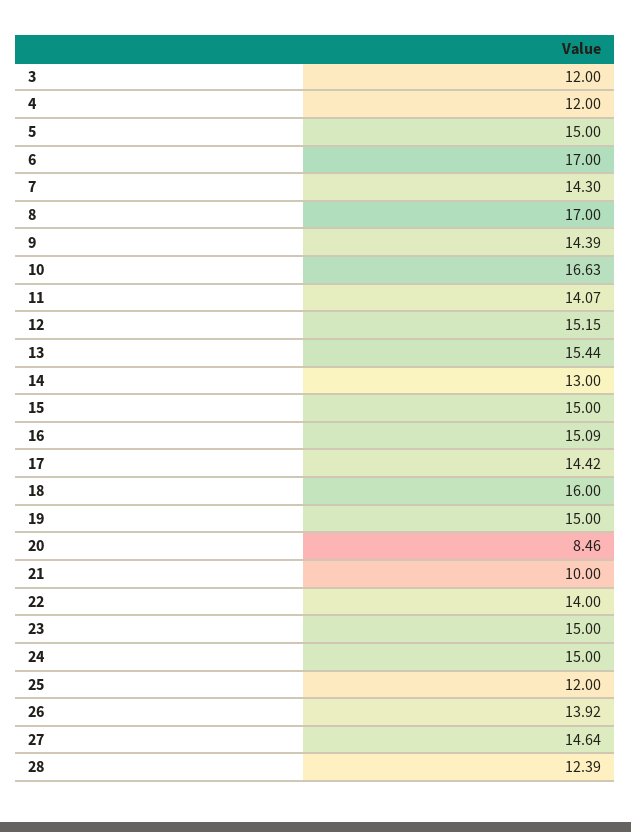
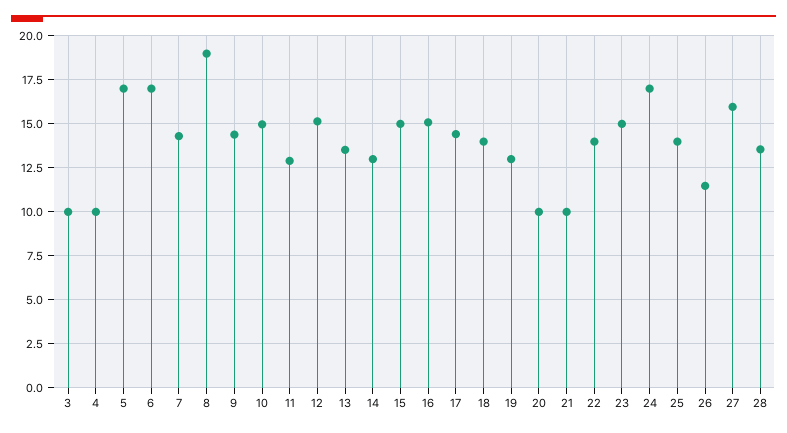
3: 12 -> 10
4: 12 -> 10
5: 15 -> 17
8: 17 -> 19
10: 16.63 -> 15
11: 14.07 -> 13
13: 15.44 -> 13.5
18: 16 -> 14
19: 15 -> 13
20: 8.46 -> 10
24: 15 -> 17
25: 12 -> 14
26: 13.92 -> 11.5
27: 14.64 -> 16
28: 12.39 -> 13.5

